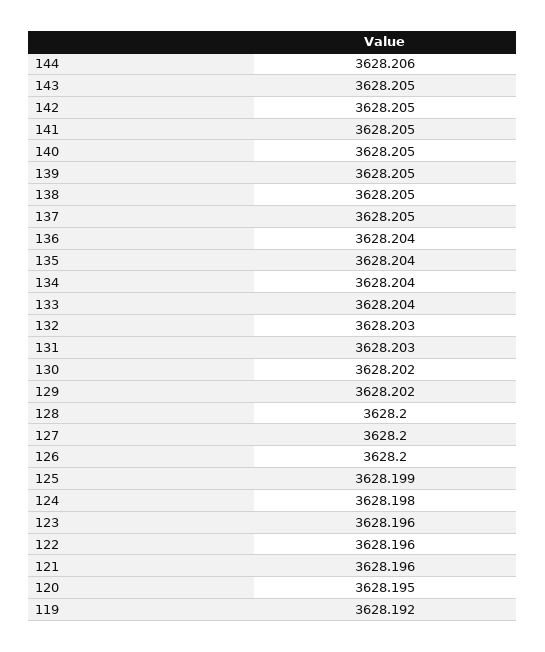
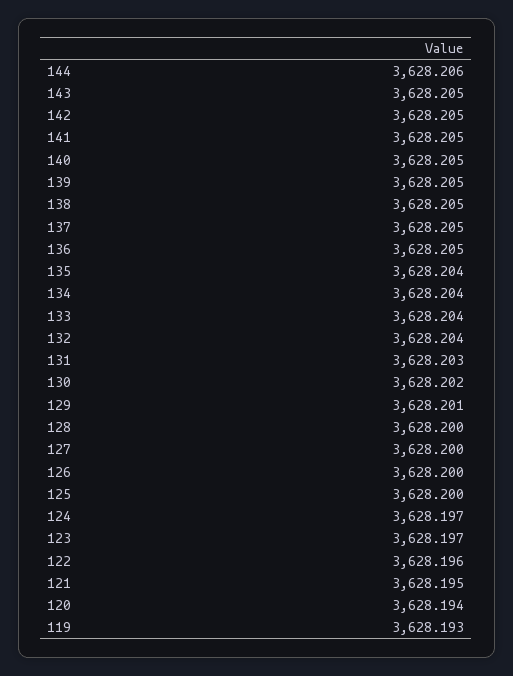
136: 3628.204 -> 3628.205
132: 3628.203 -> 3628.204
129: 3628.202 -> 3628.201
125: 3628.199 -> 3628.2
124: 3628.198 -> 3628.197
123: 3628.196 -> 3628.197
121: 3628.196 -> 3628.195
120: 3628.195 -> 3628.194
119: 3628.192 -> 3628.193

